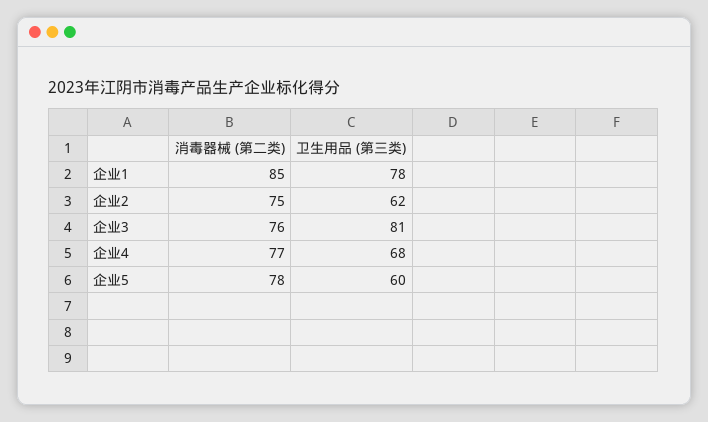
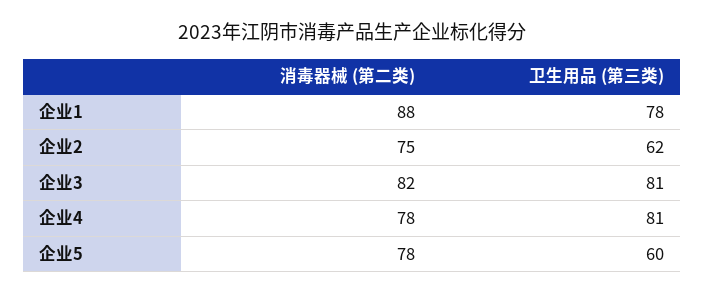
消毒器械 (第二类), 企业1: 85 -> 88
消毒器械 (第二类), 企业3: 76 -> 82
消毒器械 (第二类), 企业4: 77 -> 78
卫生用品 (第三类), 企业4: 68 -> 81

